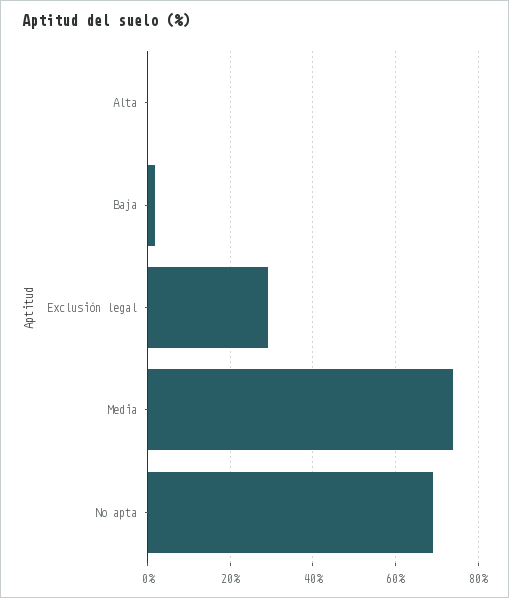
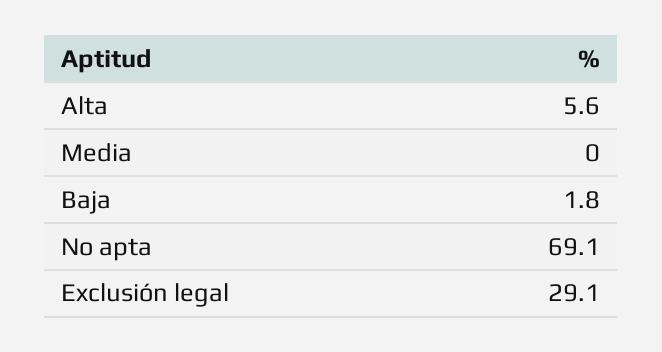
Alta: 0 -> 5.6
Media: 74 -> 0

